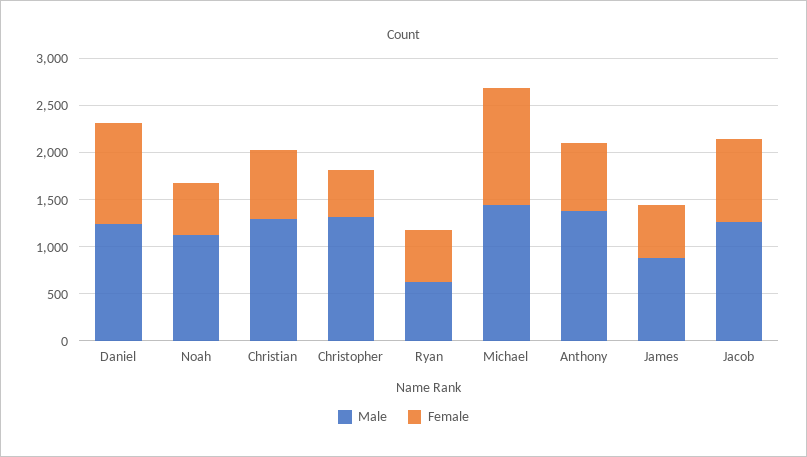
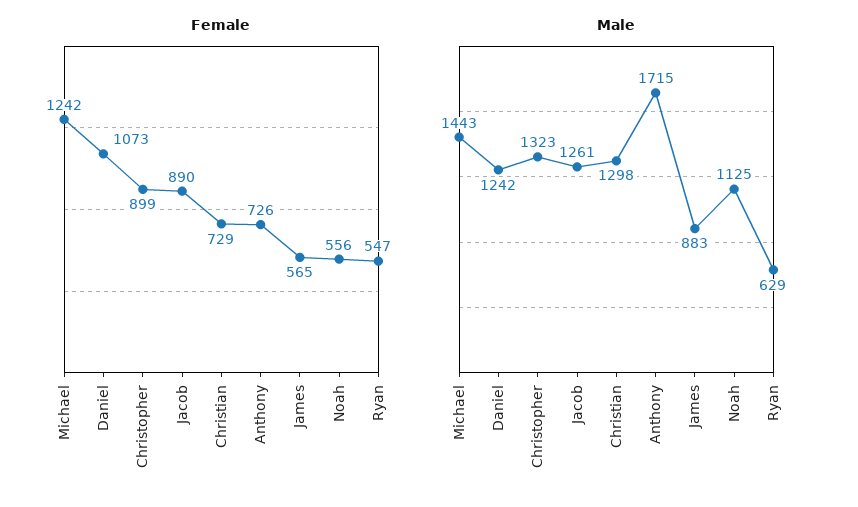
Female, Christopher: 500 -> 899
Male, Anthony: 1400 -> 1715

